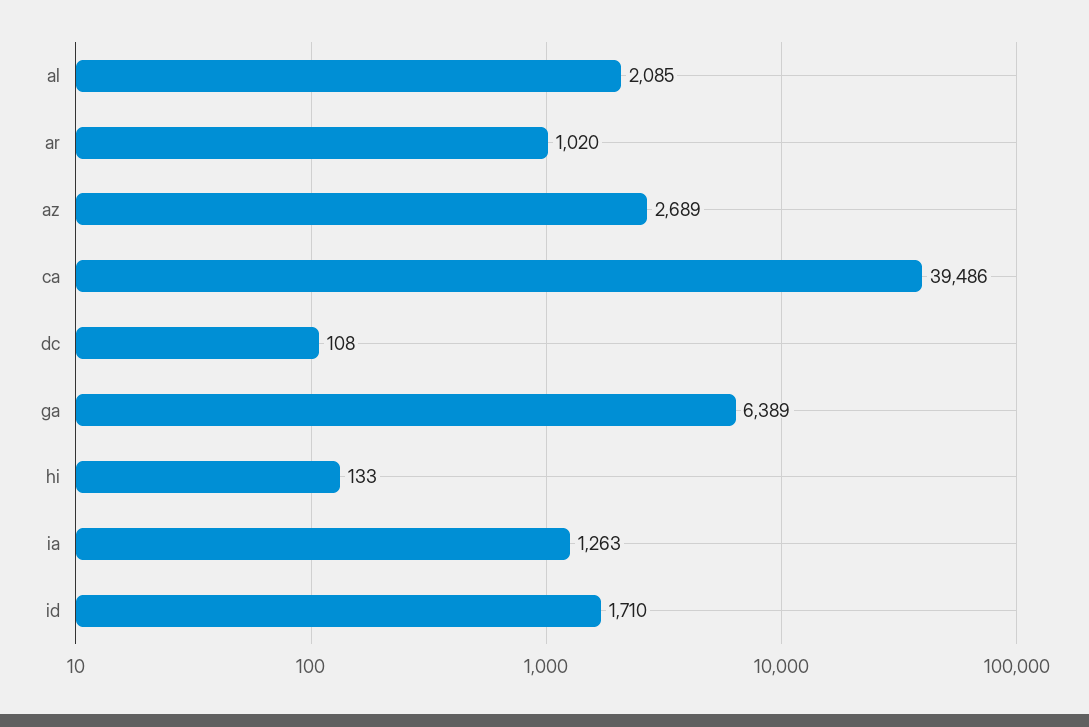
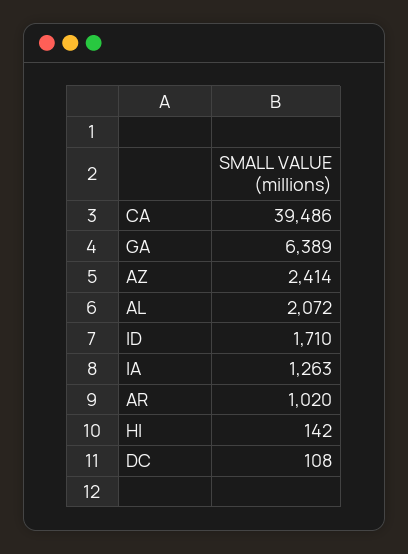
al: 2085 -> 2072
az: 2689 -> 2414
hi: 133 -> 142

